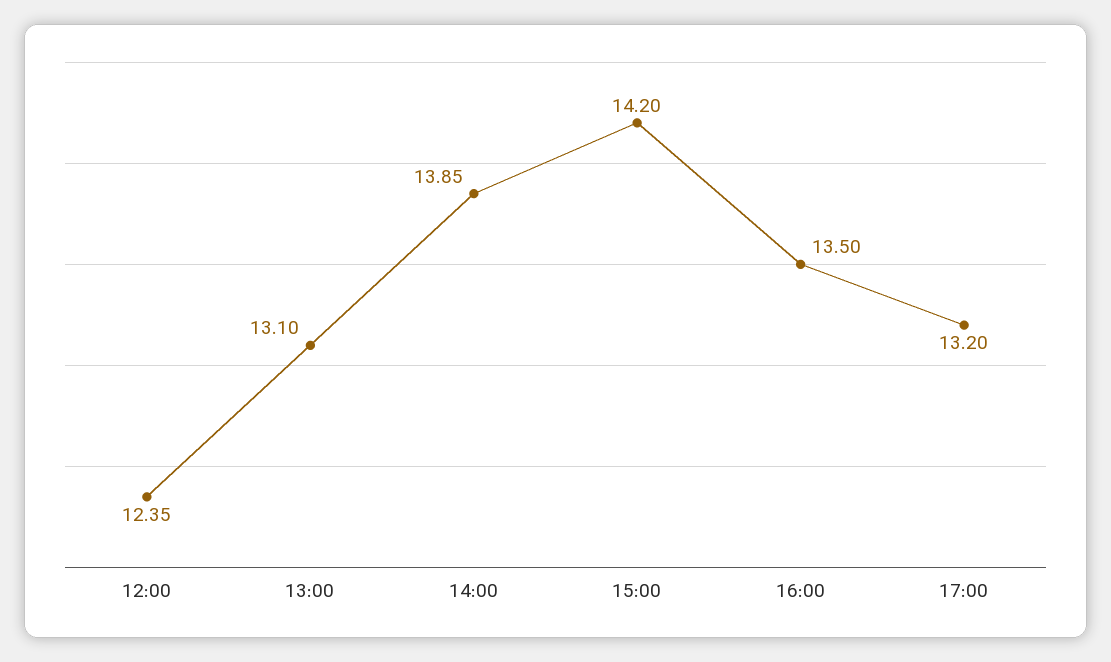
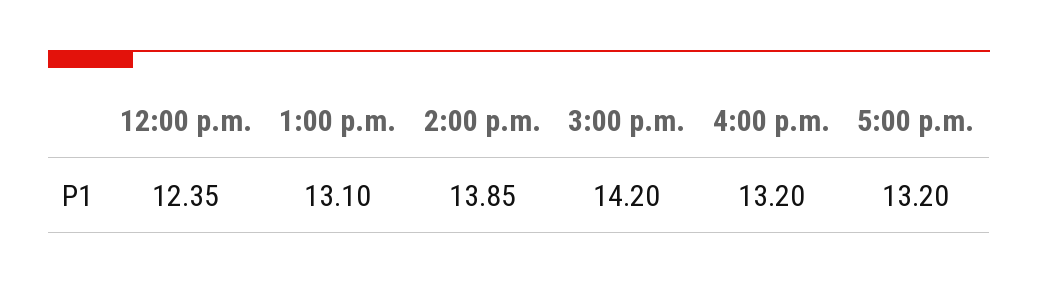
16:00: 13.5 -> 13.2

